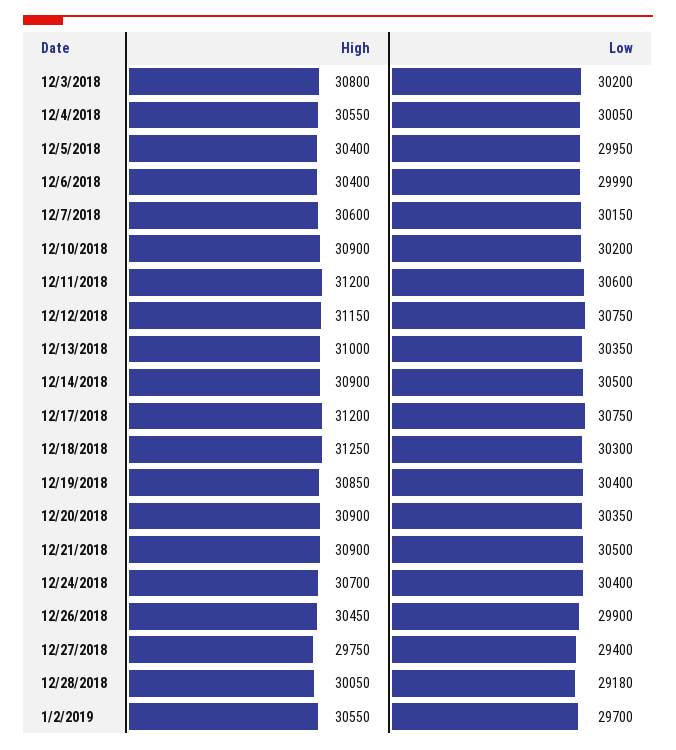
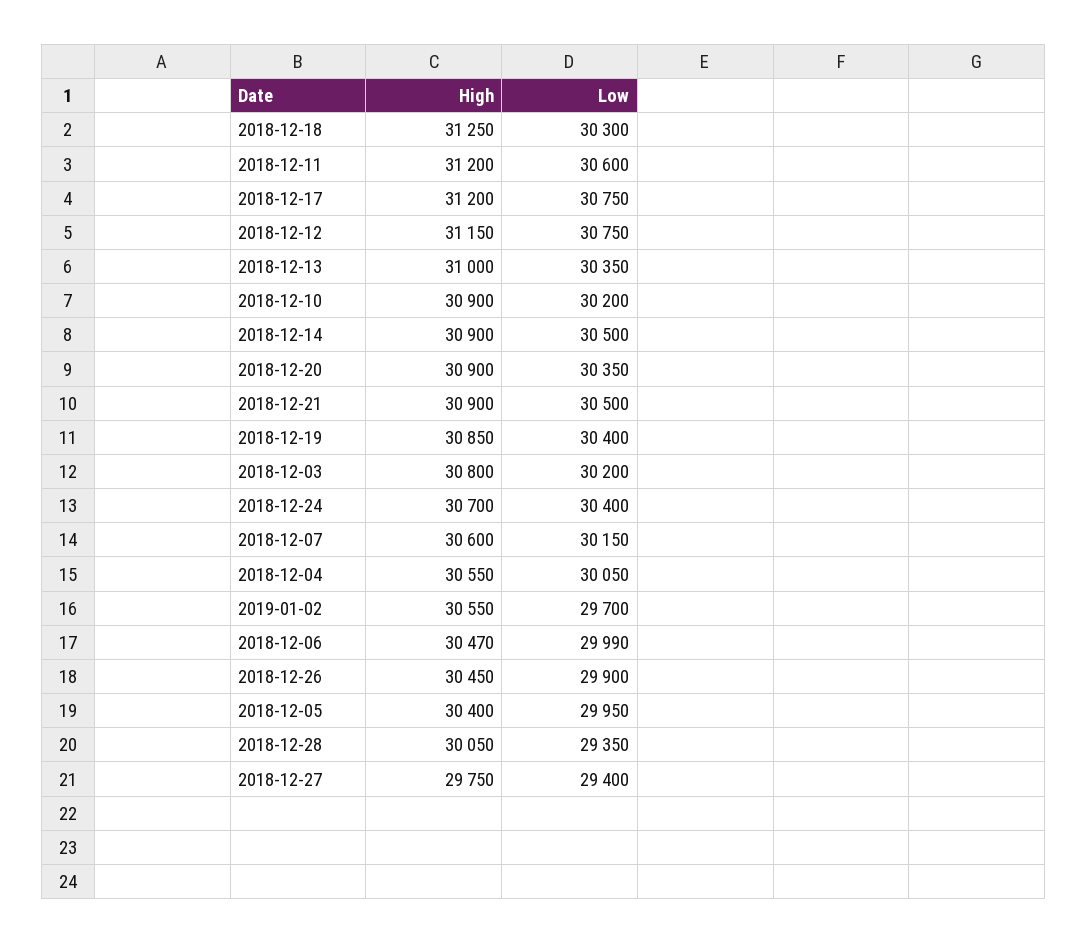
High, 12/6/2018: 30400 -> 30470
Low, 12/28/2018: 29180 -> 29350

